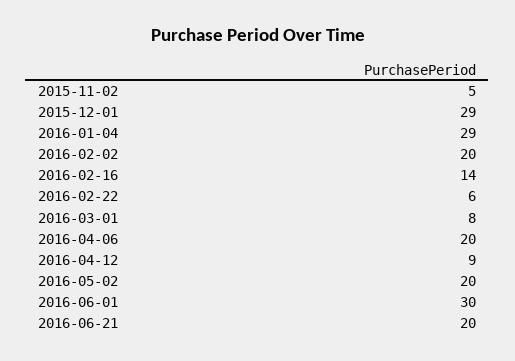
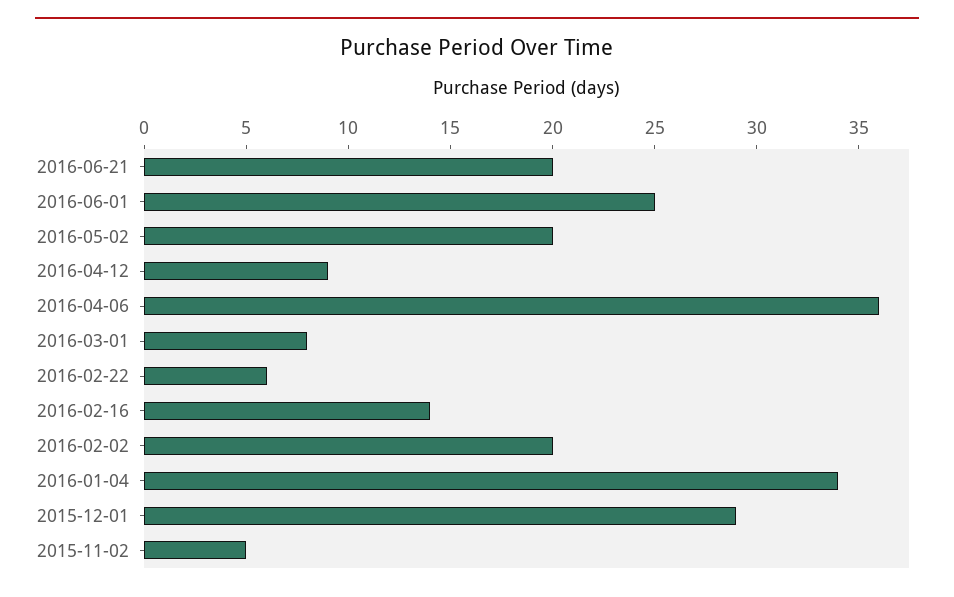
2016-01-04: 29 -> 34
2016-04-06: 20 -> 36
2016-06-01: 30 -> 25

